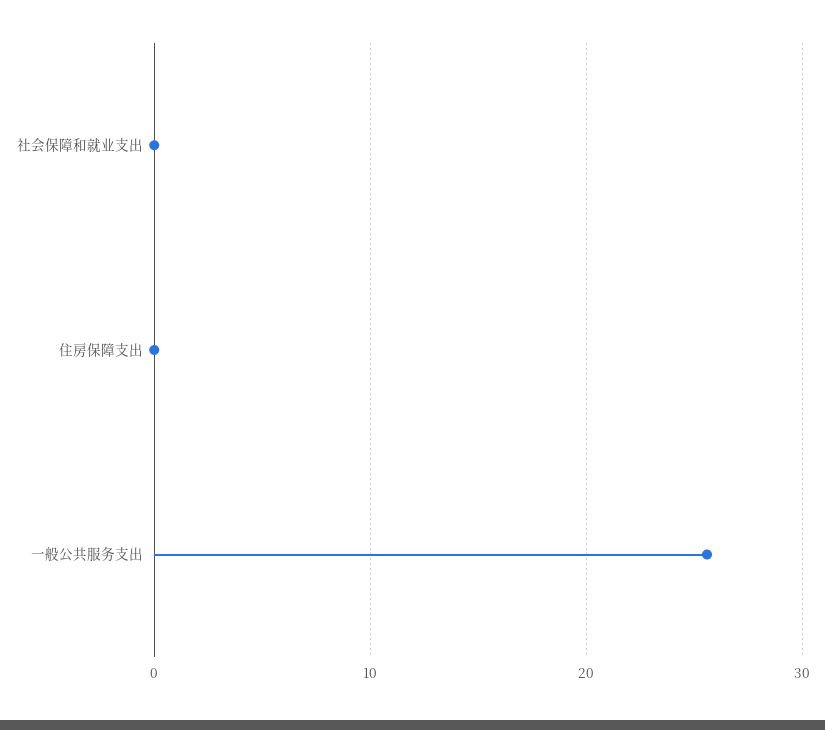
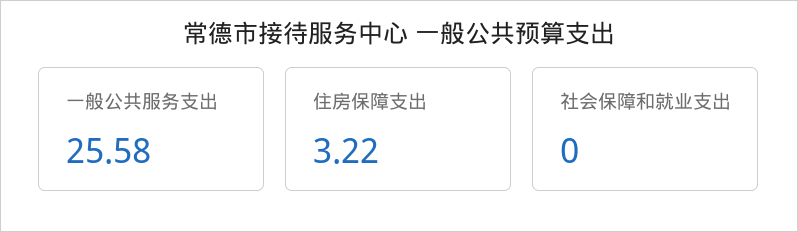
住房保障支出: 0 -> 3.22

